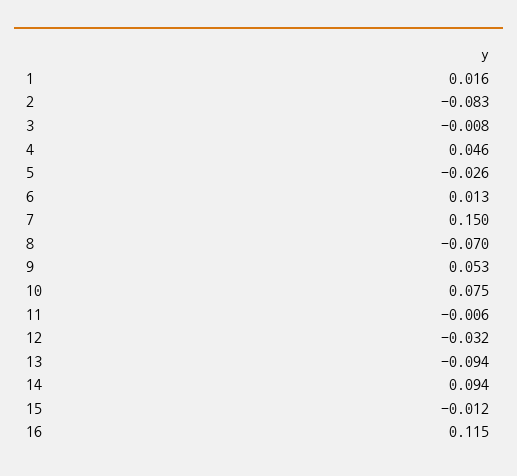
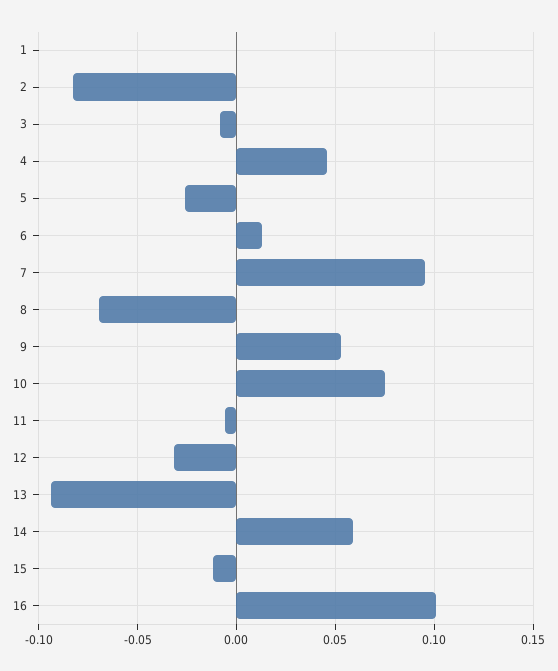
1: 0.016 -> 0
7: 0.15 -> 0.095
14: 0.094 -> 0.06
16: 0.115 -> 0.1

